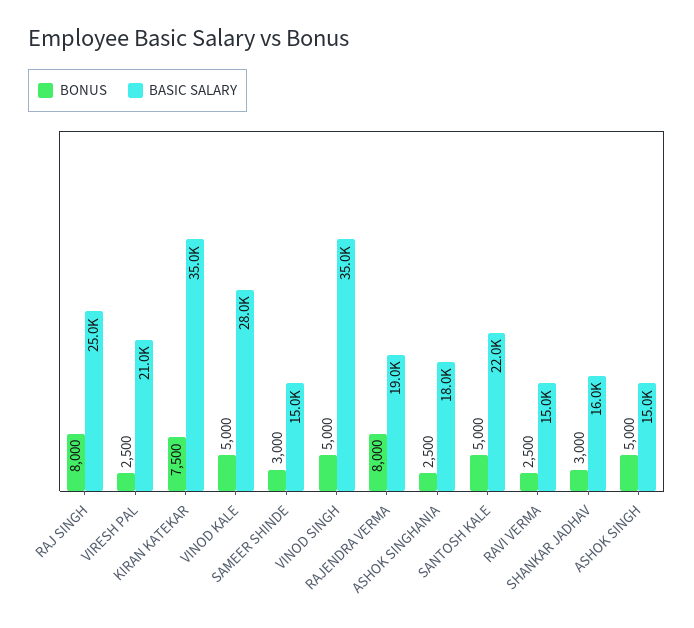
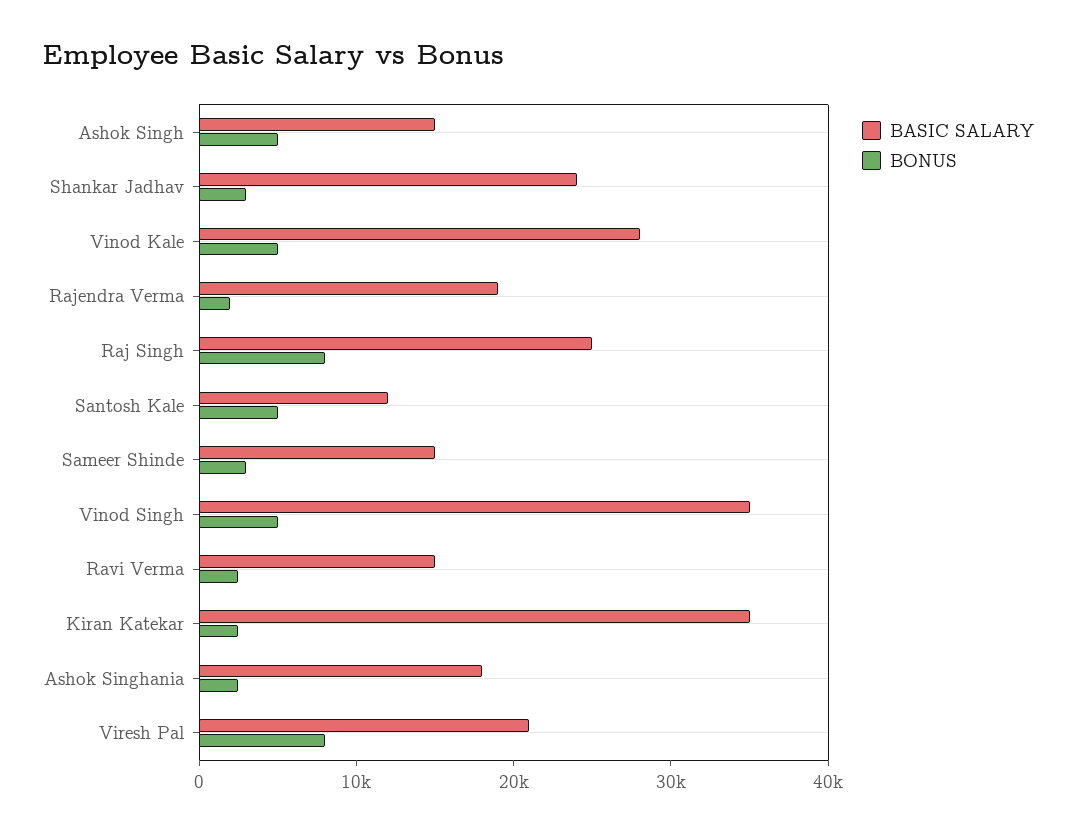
BONUS, VIRESH PAL: 2500 -> 8000
BONUS, KIRAN KATEKAR: 7500 -> 2000
BONUS, RAJENDRA VERMA: 8000 -> 2000
BASIC SALARY, SANTOSH KALE: 22000 -> 12000
BASIC SALARY, SHANKAR JADHAV: 16000 -> 24000

